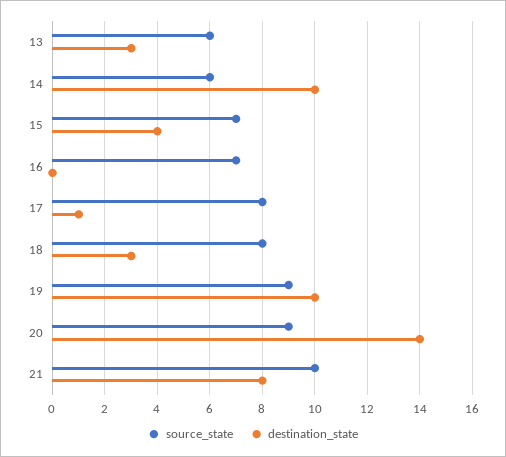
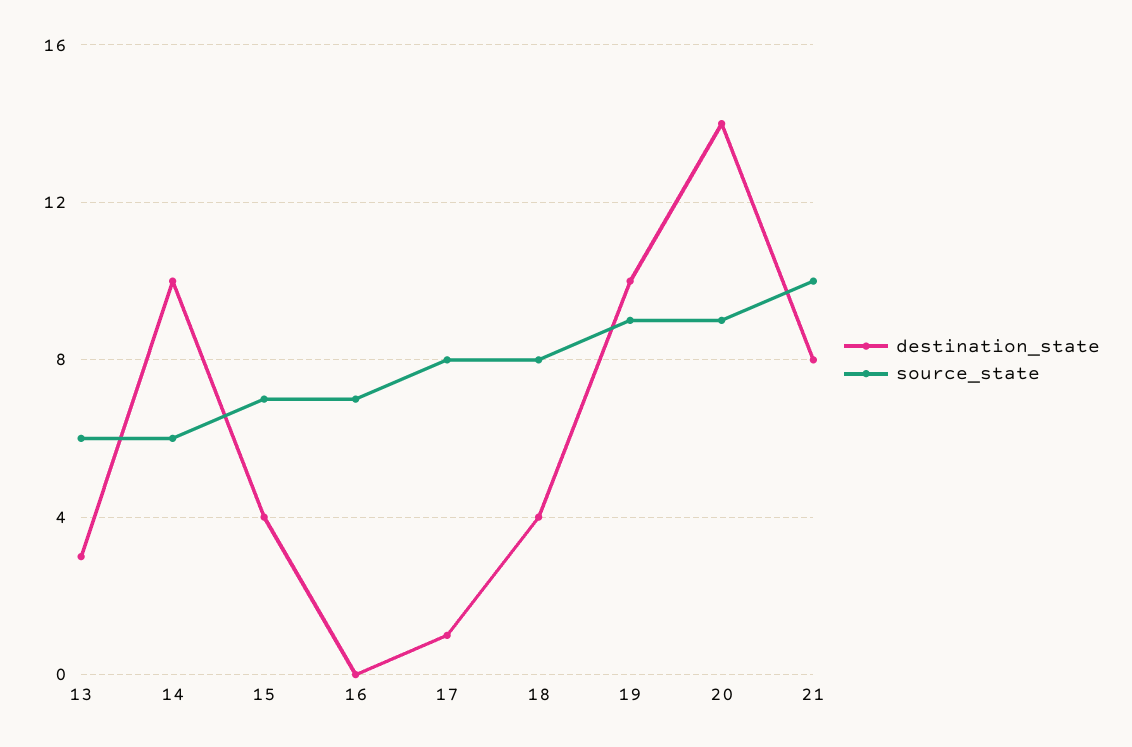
destination_state, 18: 3 -> 4

